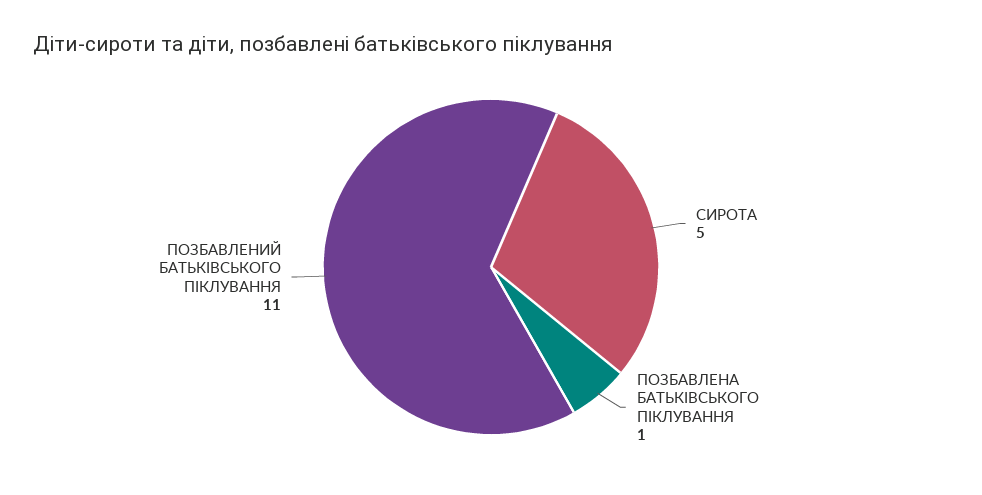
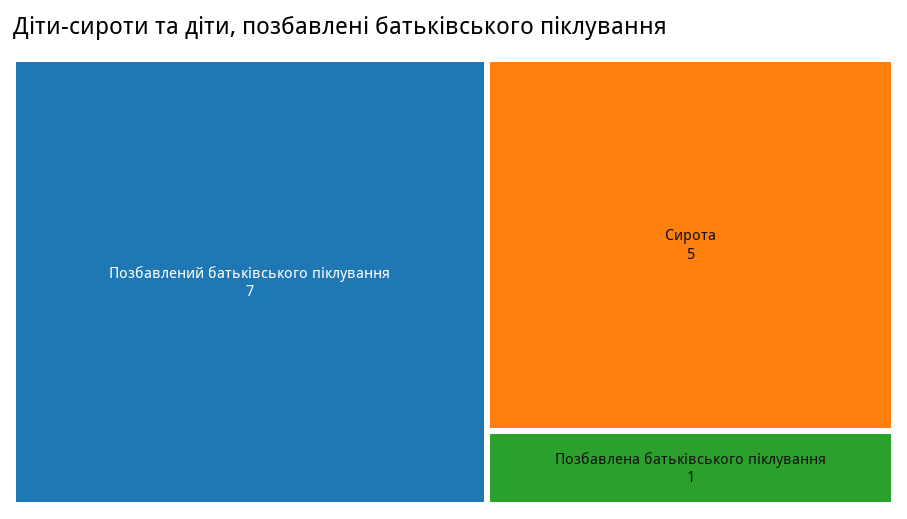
ПОЗБАВЛЕНИЙ БАТЬКІВСЬКОГО ПІКЛУВАННЯ: 11 -> 7

